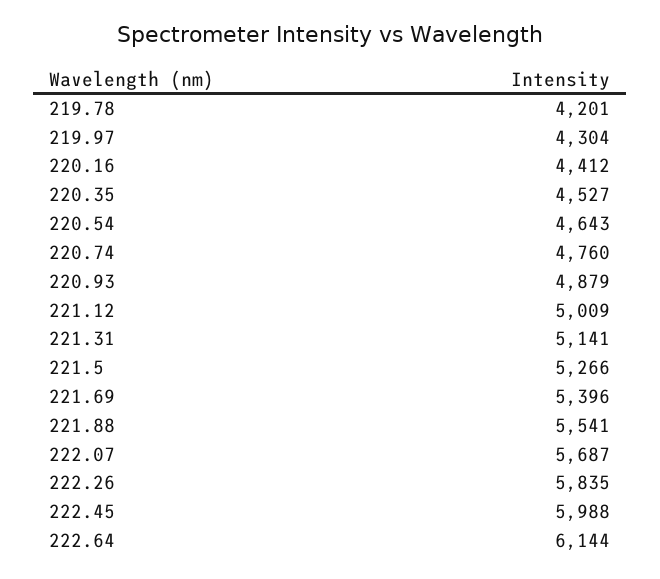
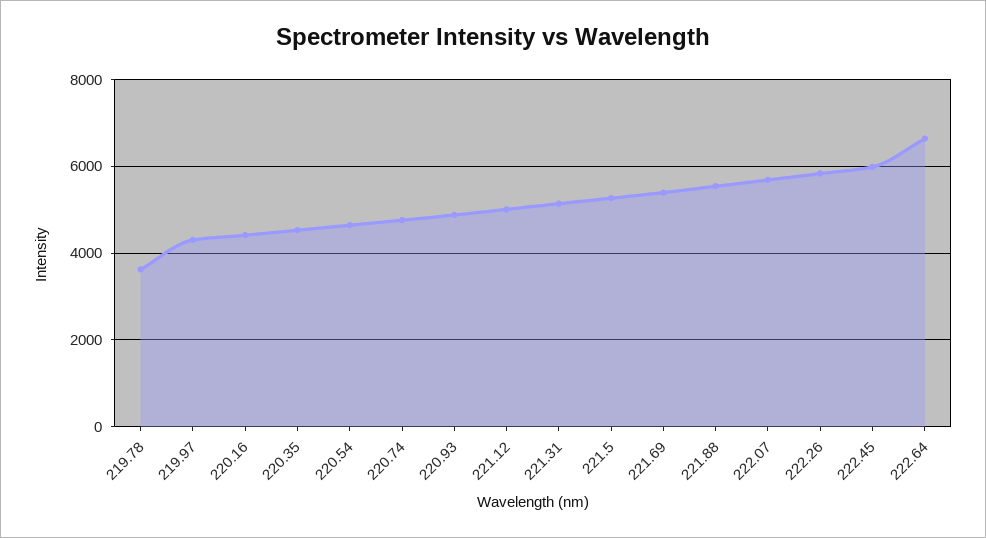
219.78: 4201 -> 3600
222.64: 6144 -> 6600

